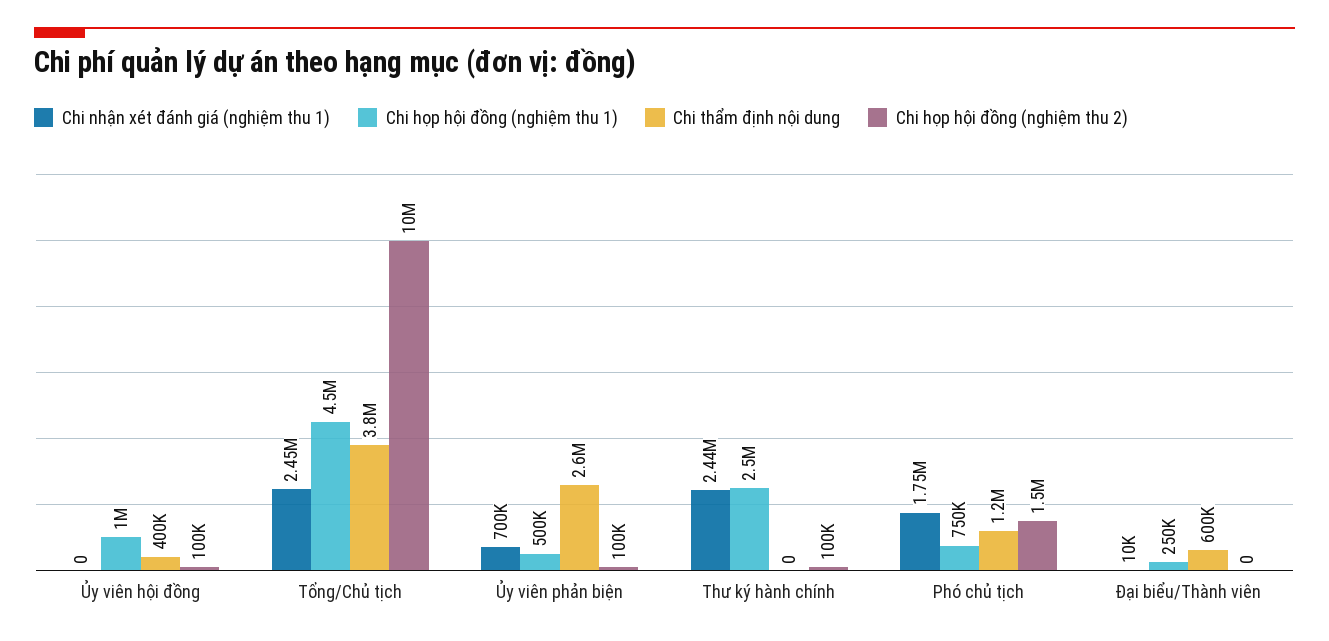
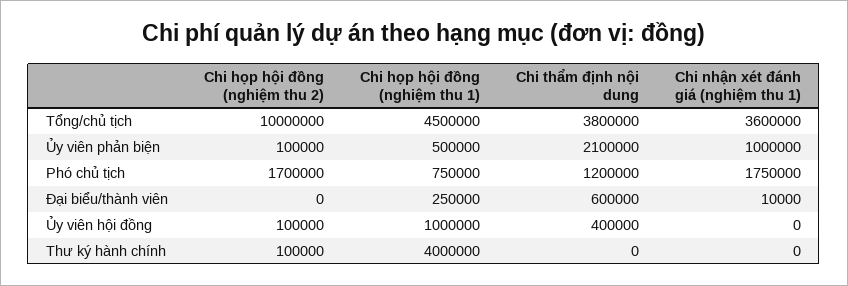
Chi nhận xét đánh giá (nghiệm thu 1), Tổng/Chủ tịch: 2450000 -> 3600000
Chi nhận xét đánh giá (nghiệm thu 1), Ủy viên phản biện: 700000 -> 1000000
Chi thẩm định nội dung, Ủy viên phản biện: 2600000 -> 2100000
Chi nhận xét đánh giá (nghiệm thu 1), Thư ký hành chính: 2440000 -> 0
Chi họp hội đồng (nghiệm thu 1), Thư ký hành chính: 2500000 -> 4000000
Chi họp hội đồng (nghiệm thu 2), Phó chủ tịch: 1500000 -> 1700000

